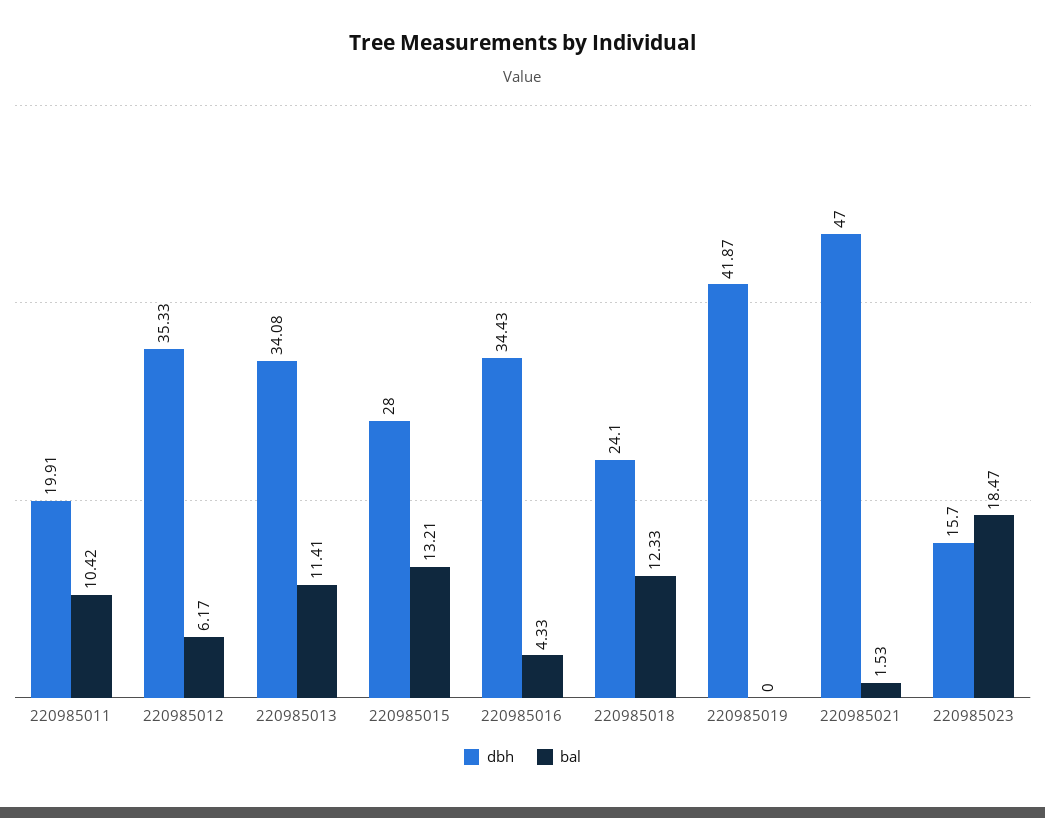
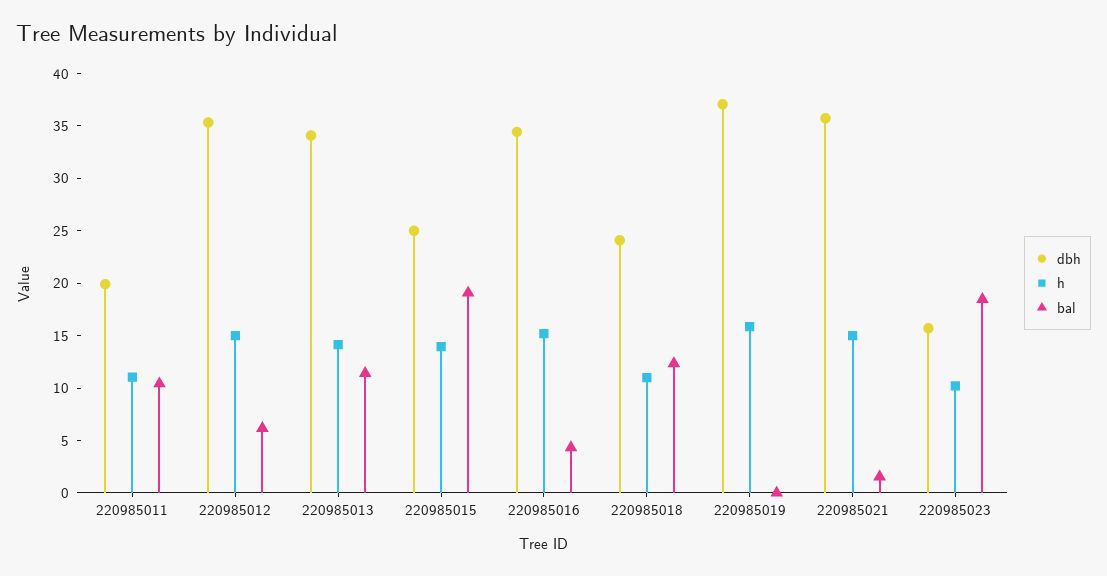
dbh, 220985015: 28 -> 25
bal, 220985015: 13.21 -> 19
dbh, 220985019: 41.87 -> 37
dbh, 220985021: 47 -> 36
h, 220985011: none -> 11
h, 220985012: none -> 15
h, 220985013: none -> 14
h, 220985015: none -> 14
h, 220985016: none -> 15
h, 220985018: none -> 11
h, 220985019: none -> 16
h, 220985021: none -> 15
h, 220985023: none -> 10

